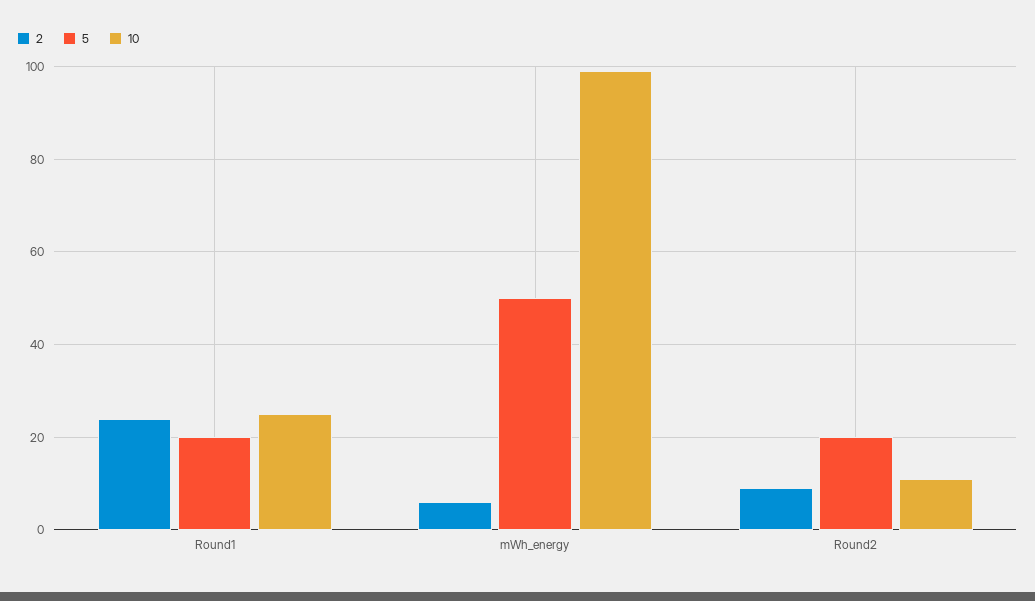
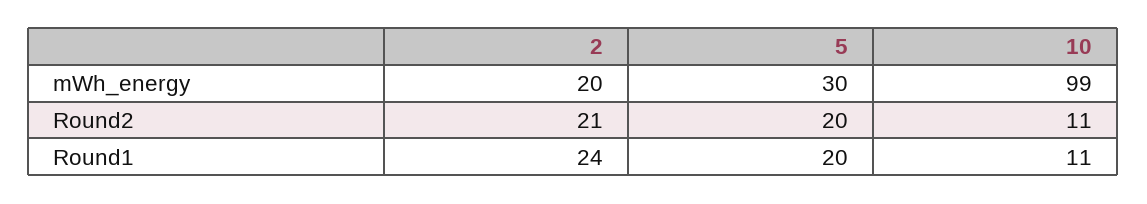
10, Round1: 25 -> 11
2, mWh_energy: 5 -> 20
5, mWh_energy: 50 -> 30
2, Round2: 10 -> 21

